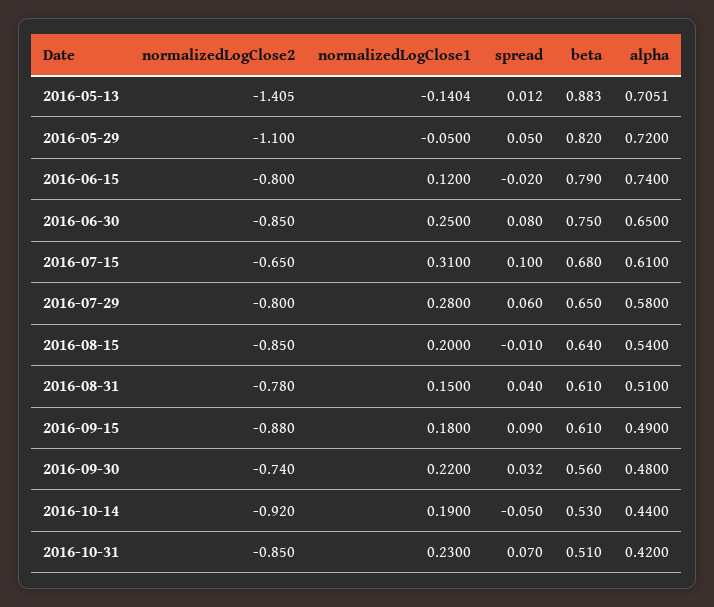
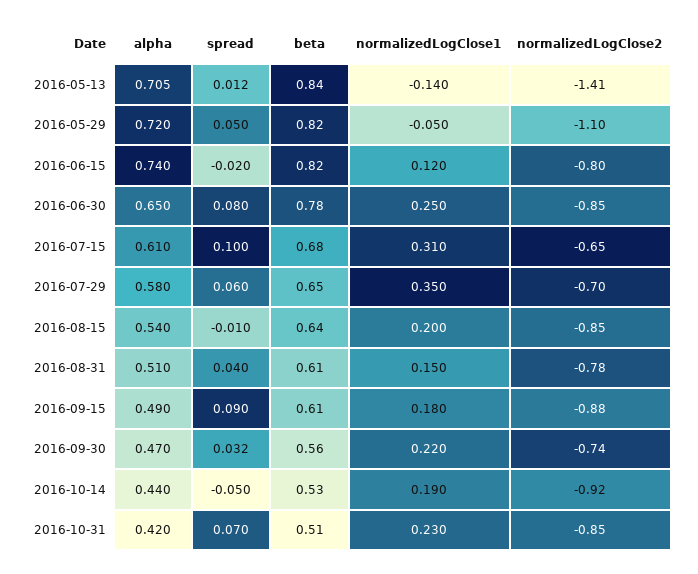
beta, 2016-05-13: 0.883 -> 0.84
beta, 2016-06-15: 0.79 -> 0.82
beta, 2016-06-30: 0.75 -> 0.78
normalizedLogClose2, 2016-07-29: -0.8 -> -0.7
normalizedLogClose1, 2016-07-29: 0.28 -> 0.35
alpha, 2016-09-30: 0.48 -> 0.47

